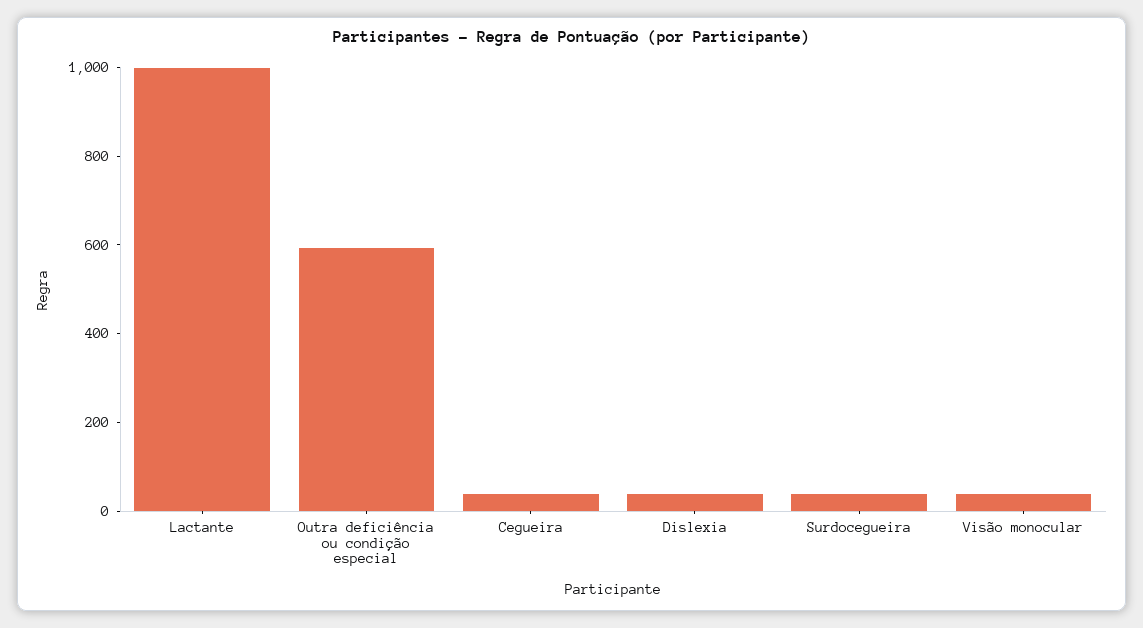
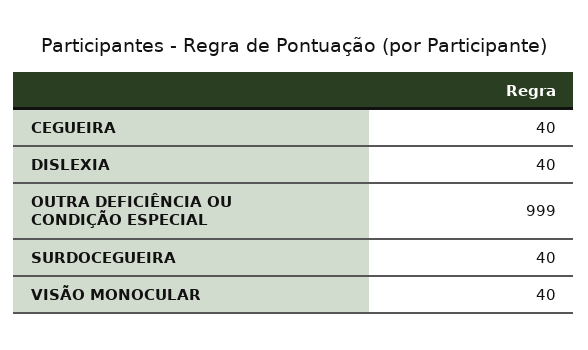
Lactante: 1000 -> none
Outra deficiência ou condição especial: 600 -> 999

